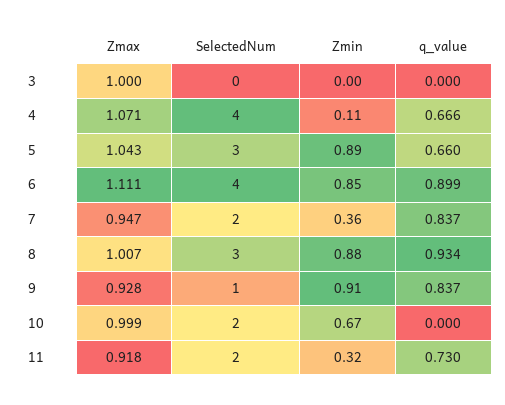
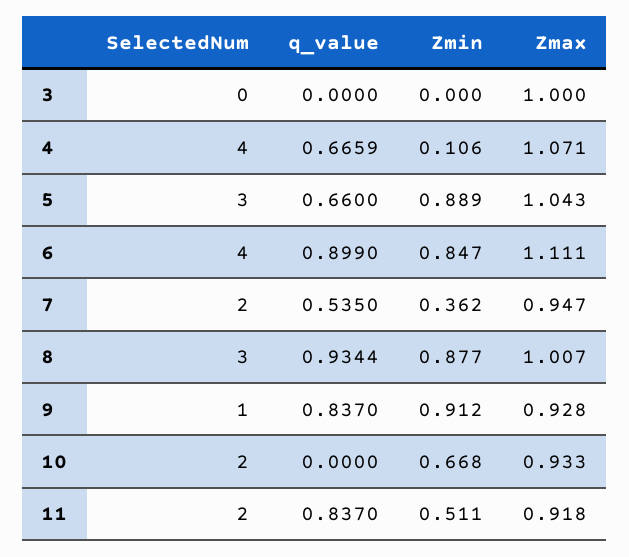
q_value, 7: 0.837 -> 0.535
Zmax, 10: 0.999 -> 0.933
Zmin, 11: 0.32 -> 0.511
q_value, 11: 0.73 -> 0.837

